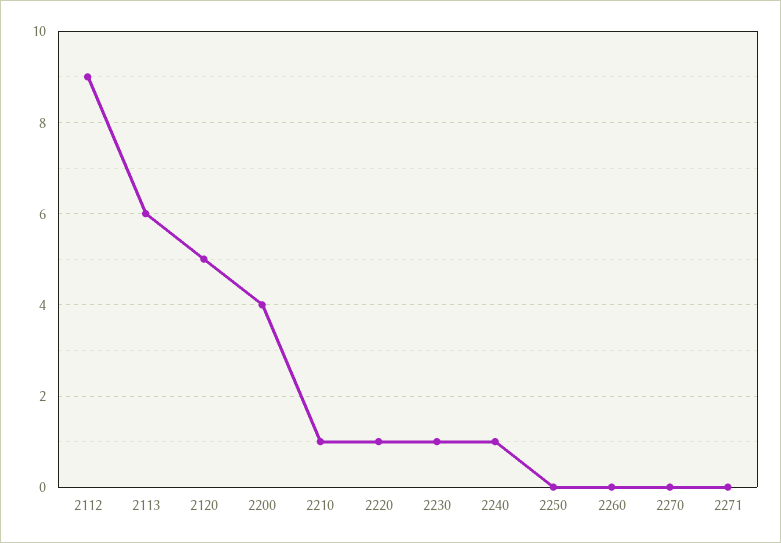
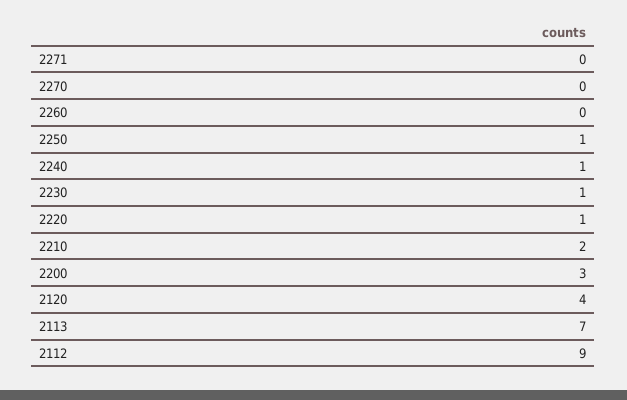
2113: 6 -> 7
2120: 5 -> 4
2200: 4 -> 3
2210: 1 -> 2
2250: 0 -> 1

